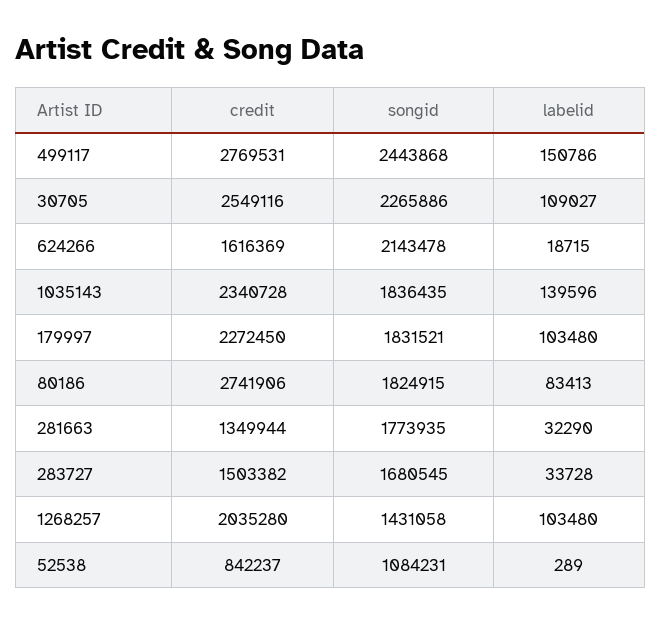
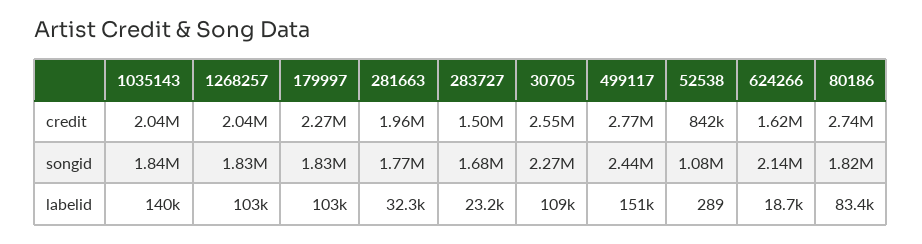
credit, 1035143: 2340728 -> 2040000
credit, 281663: 1349944 -> 1960000
labelid, 283727: 33728 -> 23200
songid, 1268257: 1431058 -> 1830000

